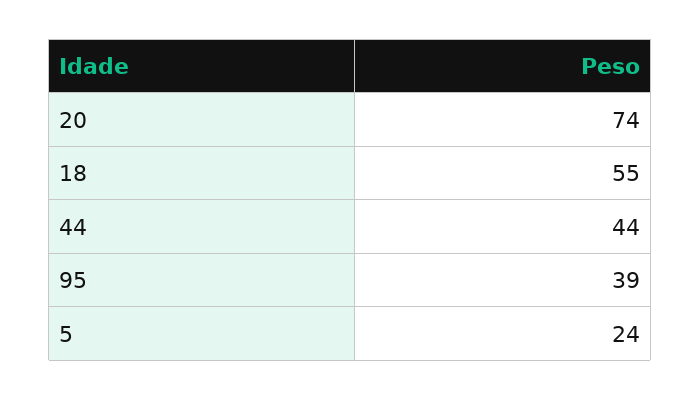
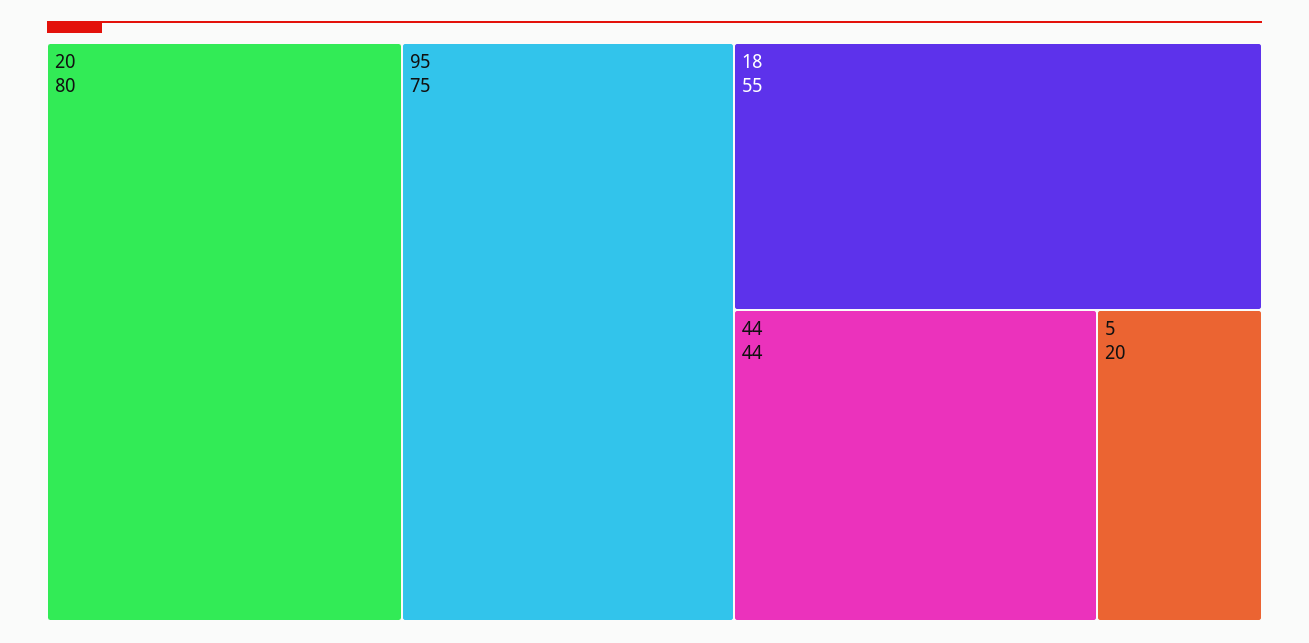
20: 74 -> 80
95: 39 -> 75
5: 24 -> 20

